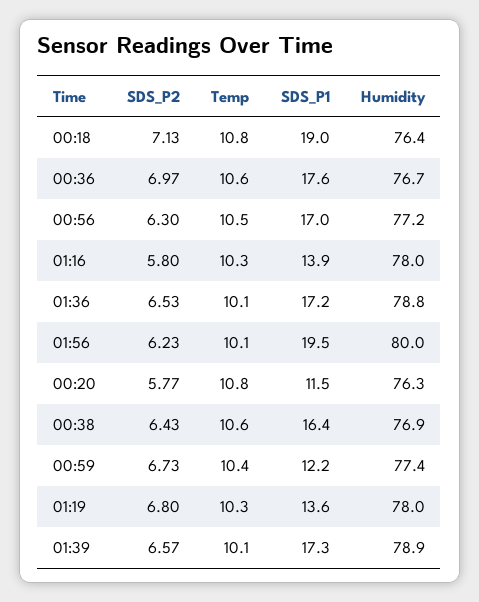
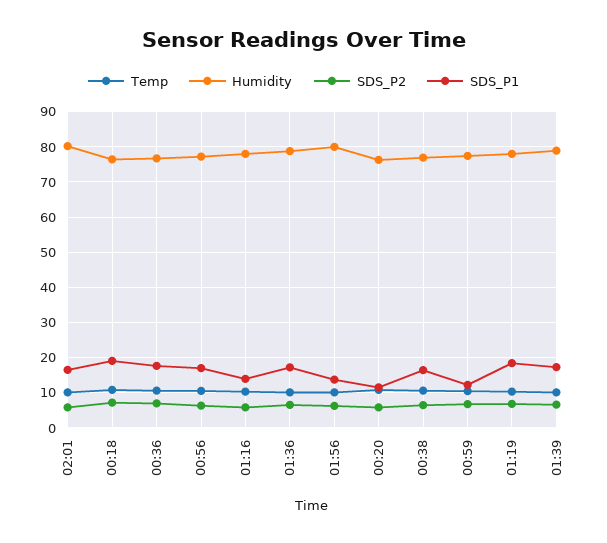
SDS_P1, 01:56: 19.5 -> 14
SDS_P1, 01:19: 13.6 -> 18
Temp, 02:01: none -> 10
Humidity, 02:01: none -> 80
SDS_P2, 02:01: none -> 6
SDS_P1, 02:01: none -> 16

